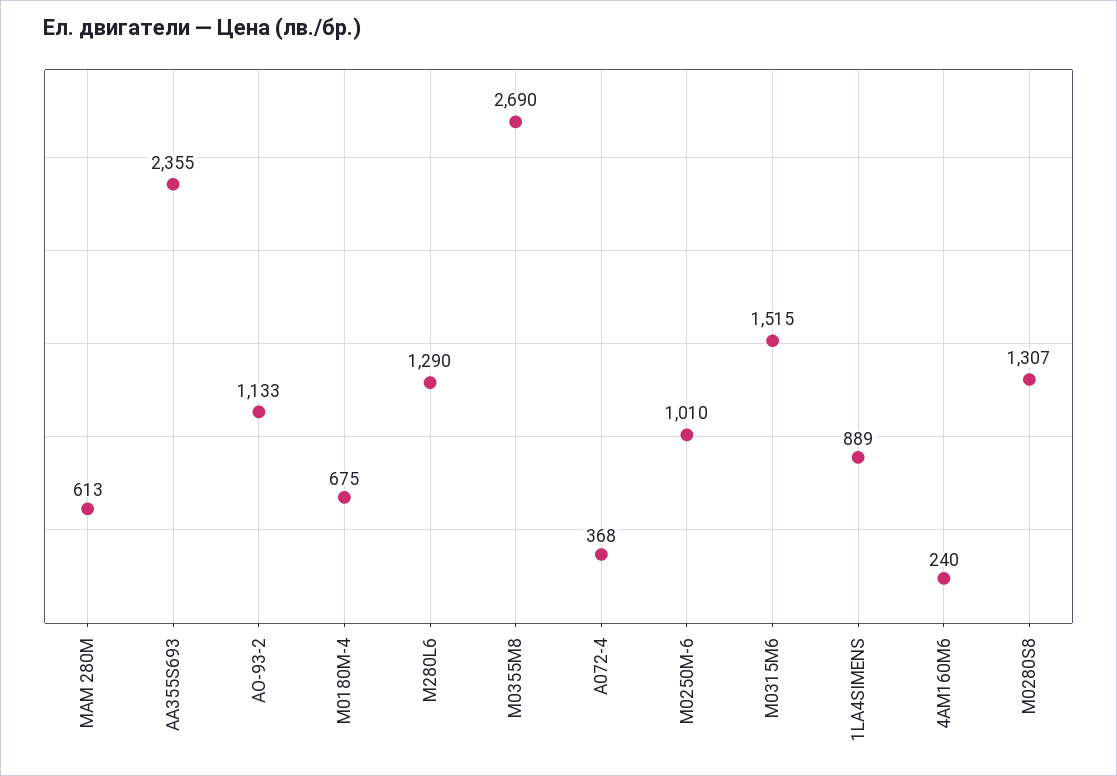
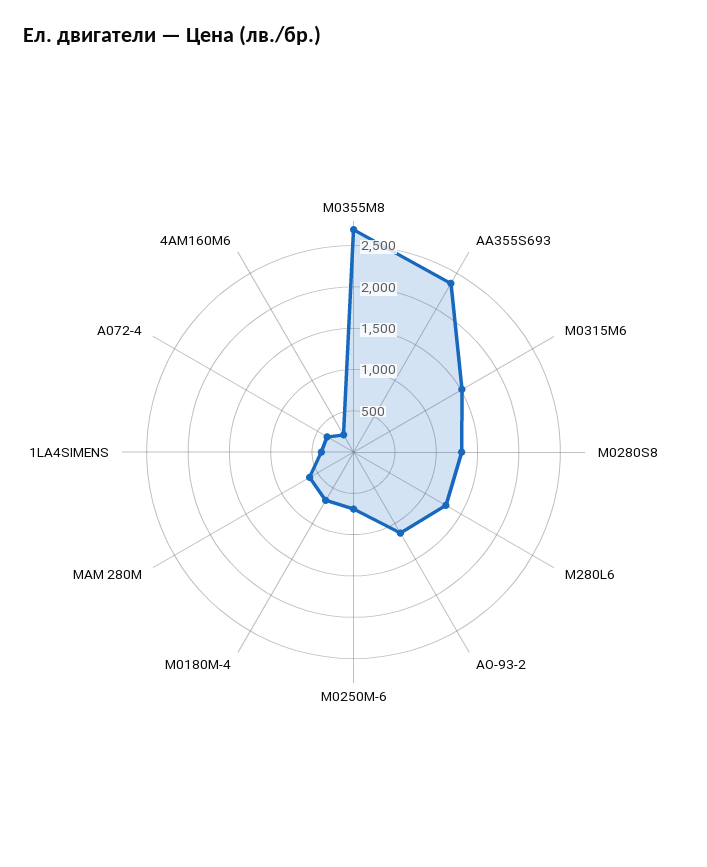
М0250М-6: 1010 -> 700
1LA4SIMENS: 889 -> 400

